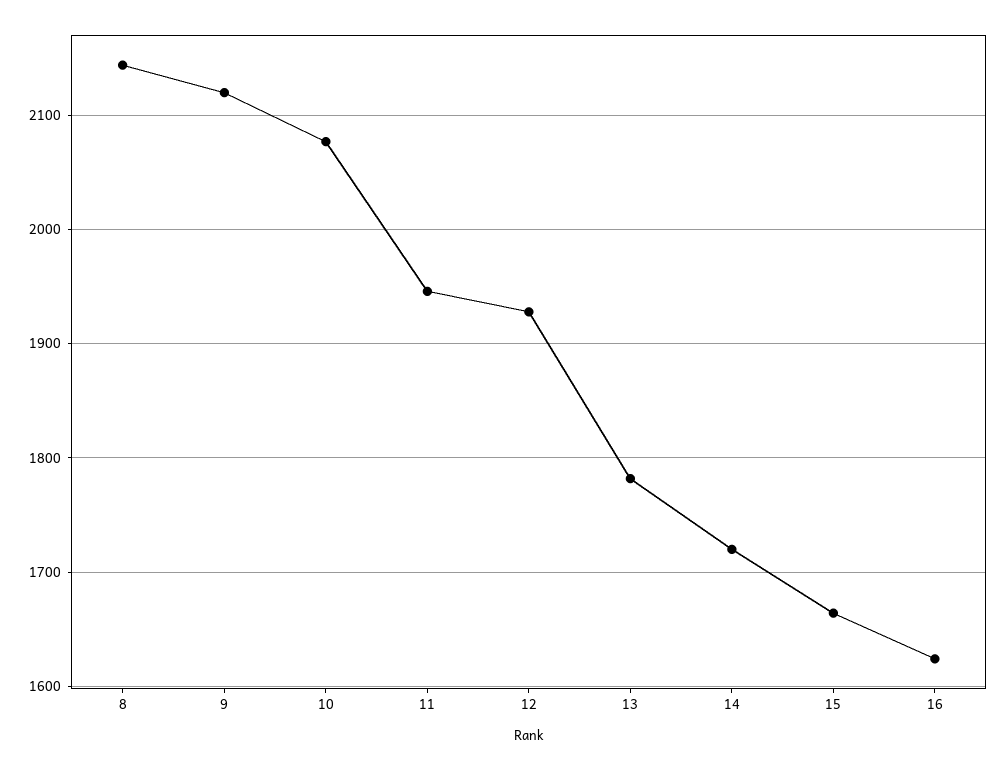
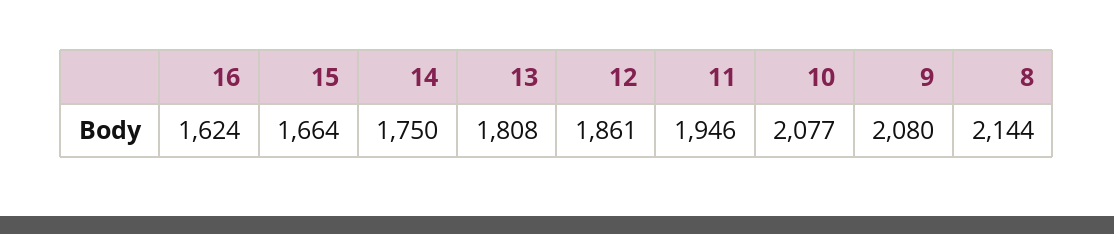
9: 2120 -> 2080
12: 1930 -> 1861
13: 1780 -> 1808
14: 1720 -> 1750

